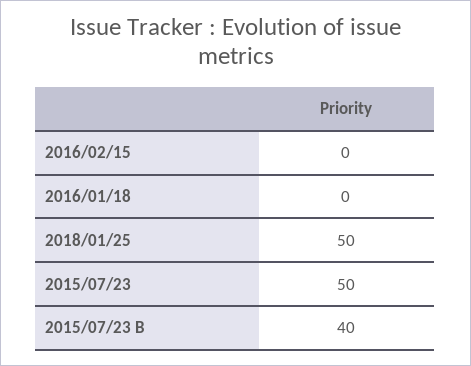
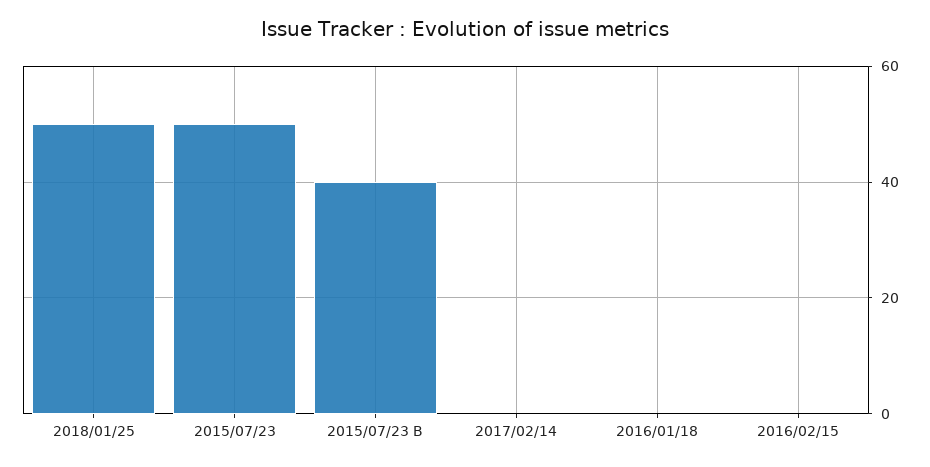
2017/02/14: none -> 0

